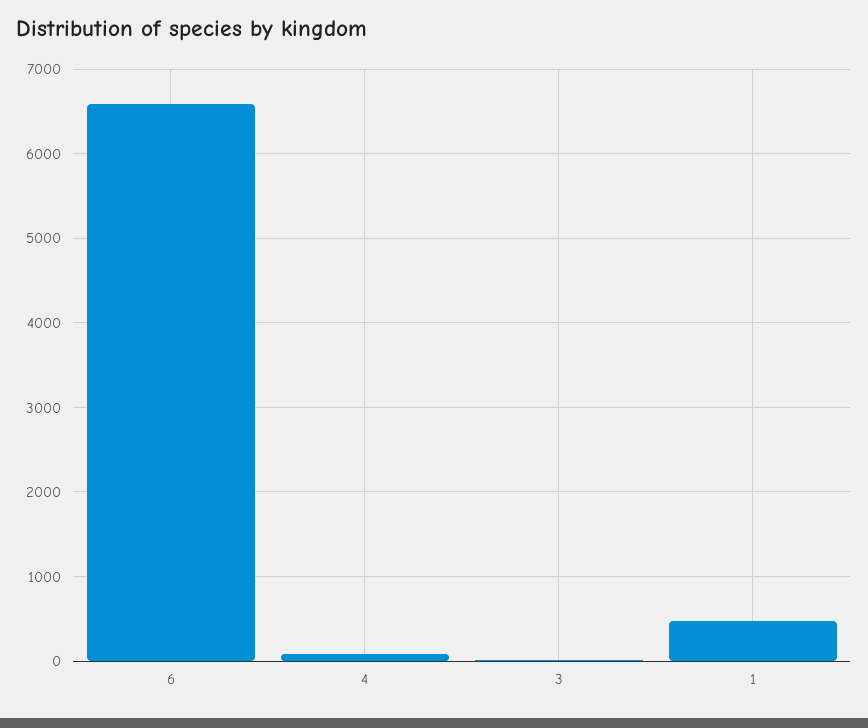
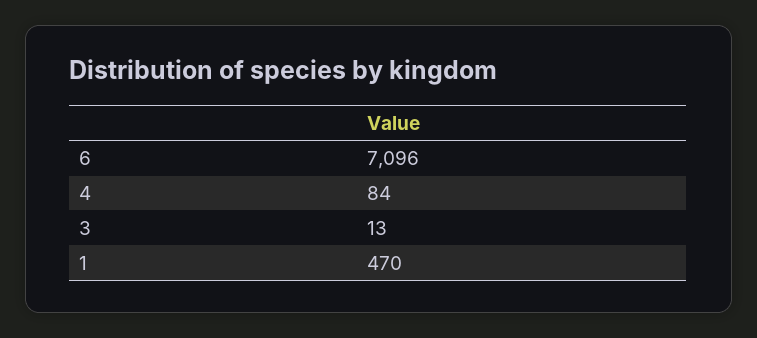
6: 6600 -> 7096

